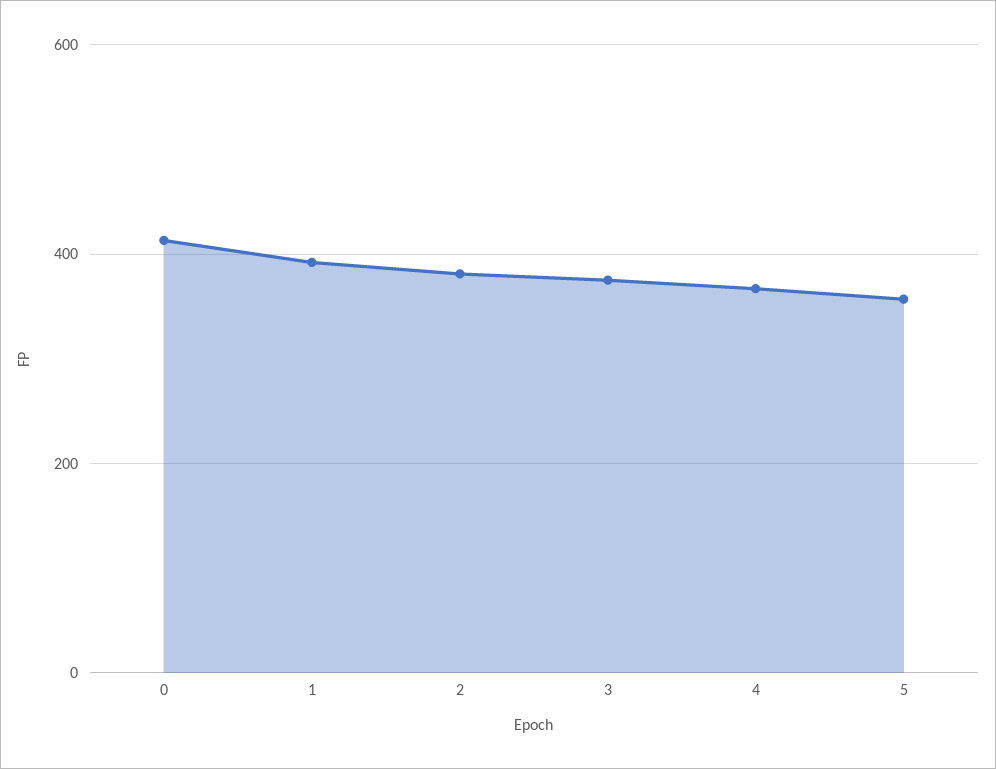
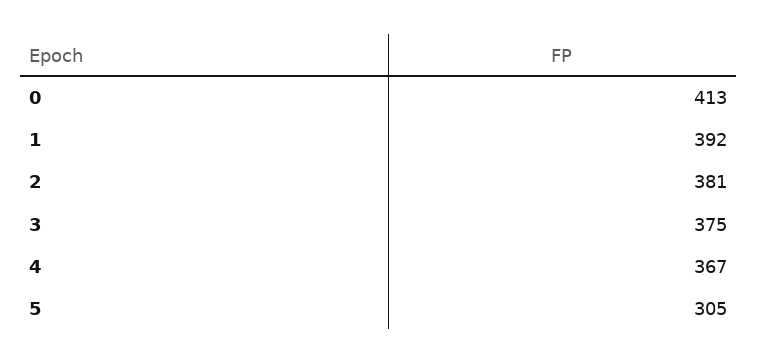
5: 360 -> 305

